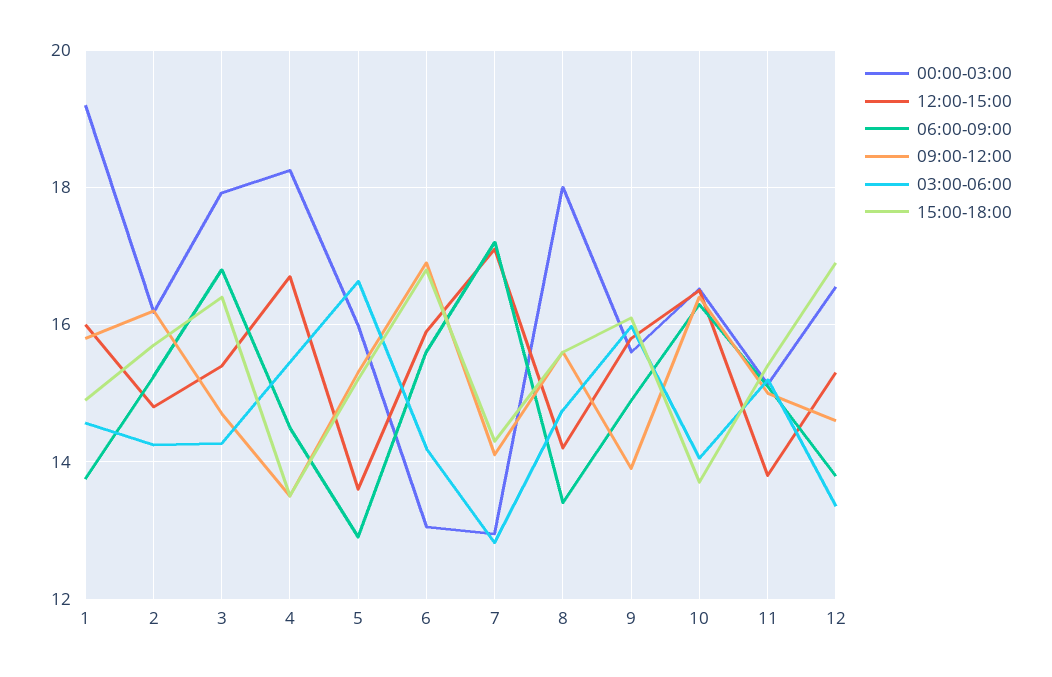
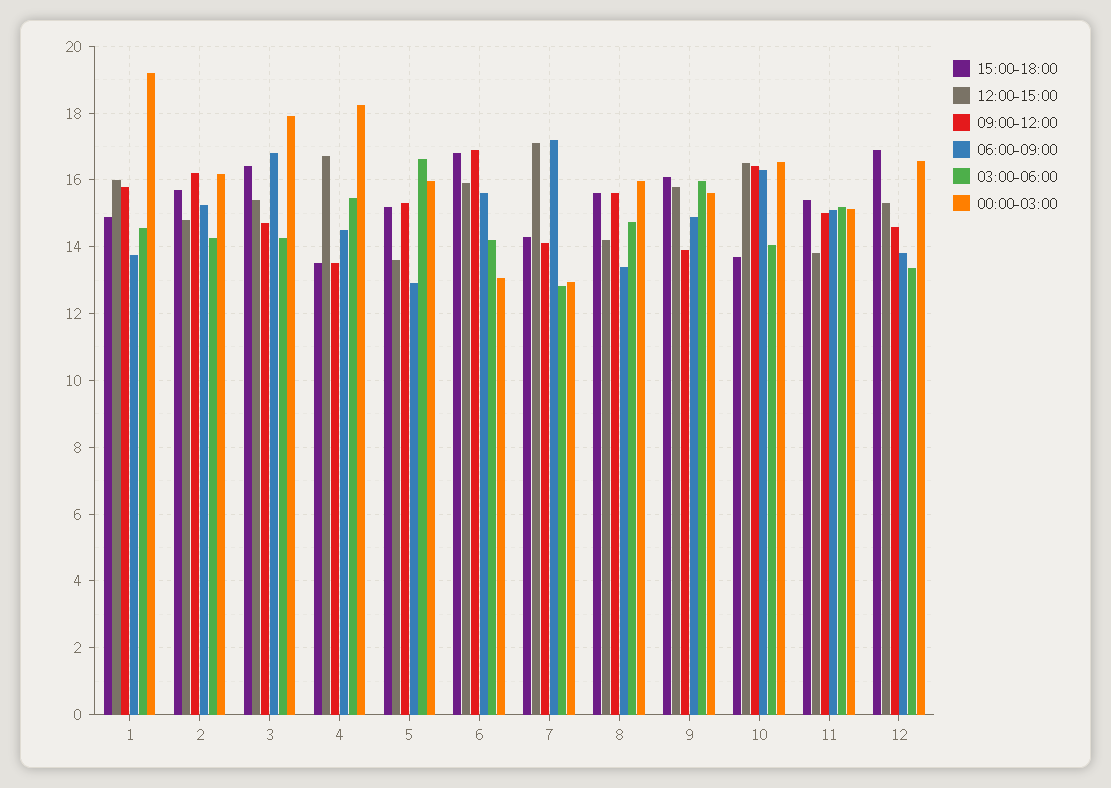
00:00-03:00, 8: 18 -> 16

